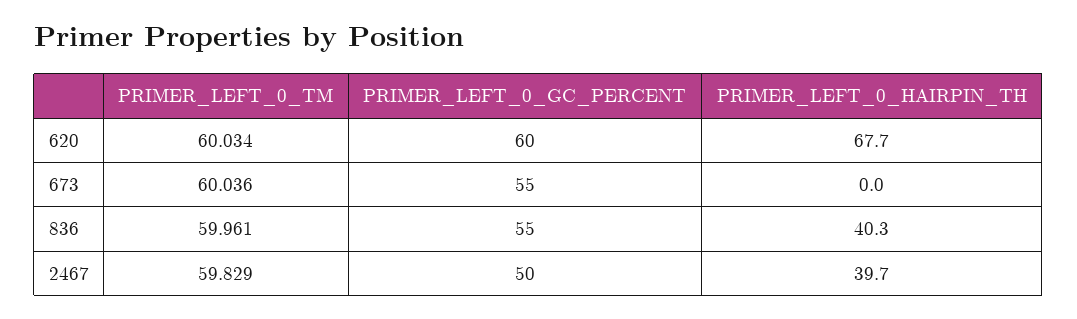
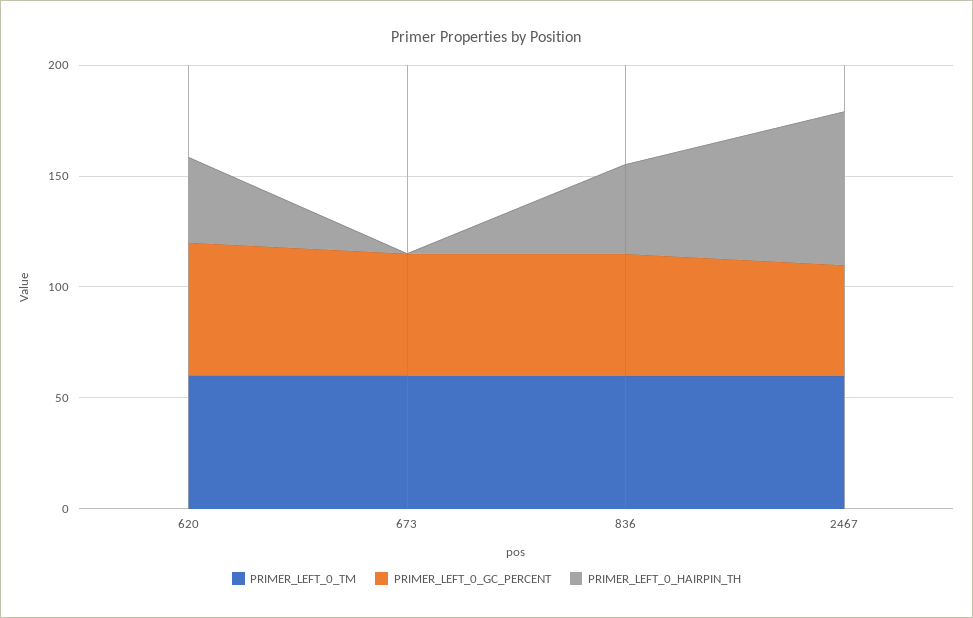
PRIMER_LEFT_0_HAIRPIN_TH, 620: 67.7 -> 40
PRIMER_LEFT_0_HAIRPIN_TH, 2467: 39.7 -> 70

